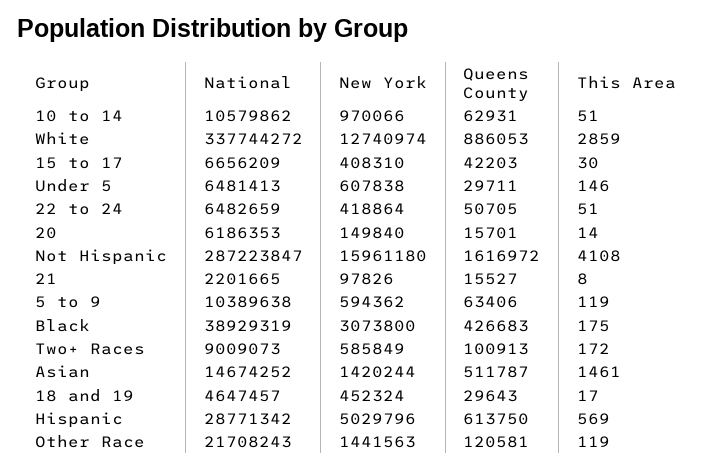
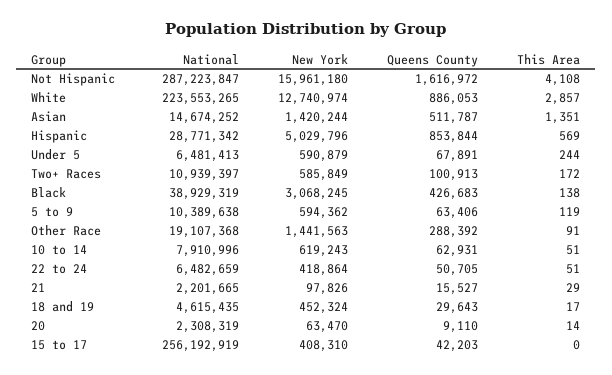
National, 10 to 14: 10579862 -> 7910996
New York, 10 to 14: 970066 -> 619243
National, White: 337744272 -> 223553265
This Area, White: 2859 -> 2857
National, 15 to 17: 6656209 -> 256192919
This Area, 15 to 17: 30 -> 0
New York, Under 5: 607838 -> 590879
Queens County, Under 5: 29711 -> 67891
This Area, Under 5: 146 -> 244
National, 20: 6186353 -> 2308319
New York, 20: 149840 -> 63470
Queens County, 20: 15701 -> 9110
This Area, 21: 8 -> 29
New York, Black: 3073800 -> 3068245
This Area, Black: 175 -> 138
National, Two+ Races: 9009073 -> 10939397
This Area, Asian: 1461 -> 1351
National, 18 and 19: 4647457 -> 4615435
Queens County, Hispanic: 613750 -> 853844
National, Other Race: 21708243 -> 19107368
Queens County, Other Race: 120581 -> 288392
This Area, Other Race: 119 -> 91

